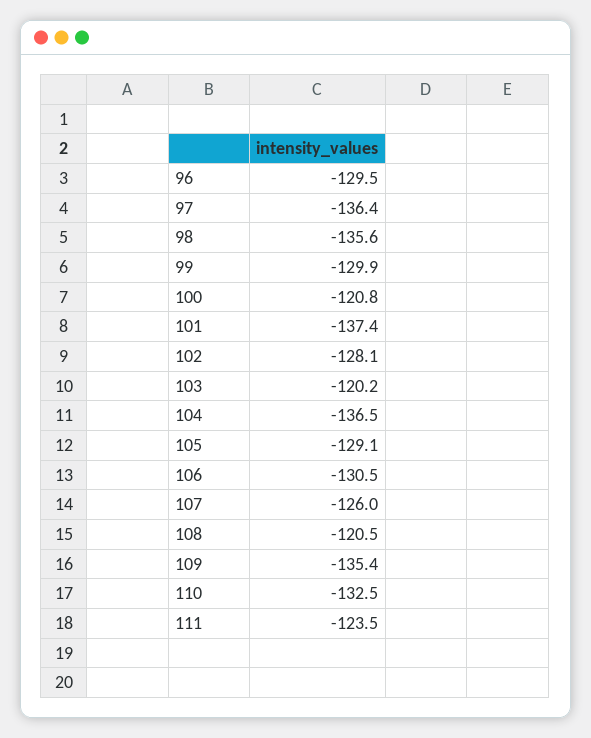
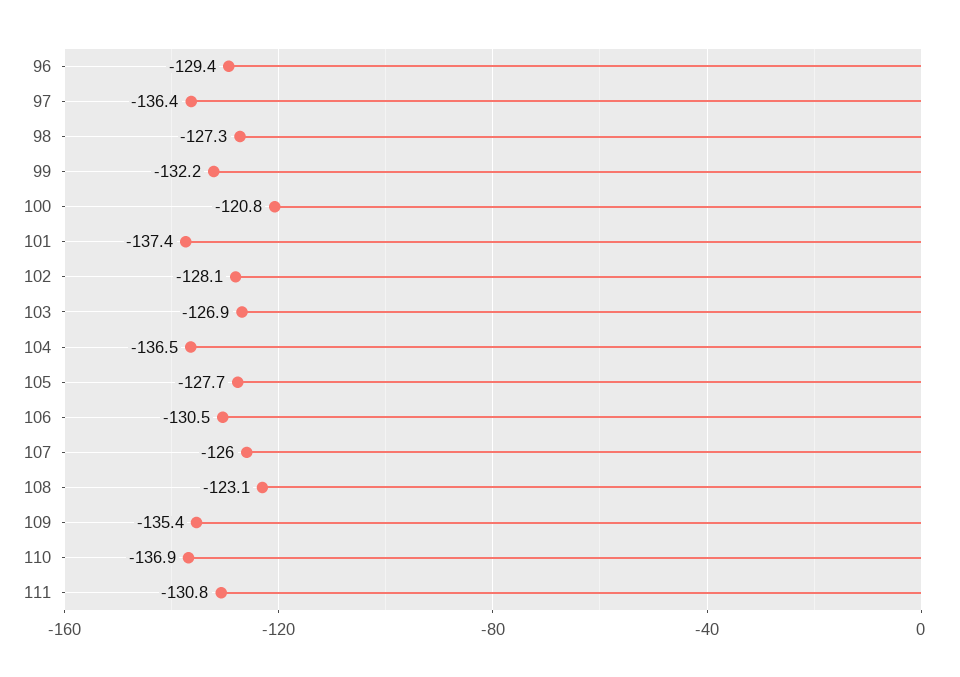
96: -129.5 -> -129.4
98: -135.6 -> -127.3
99: -129.9 -> -132.2
103: -120.2 -> -126.9
105: -129.1 -> -127.7
108: -120.5 -> -123.1
110: -132.5 -> -136.9
111: -123.5 -> -130.8

